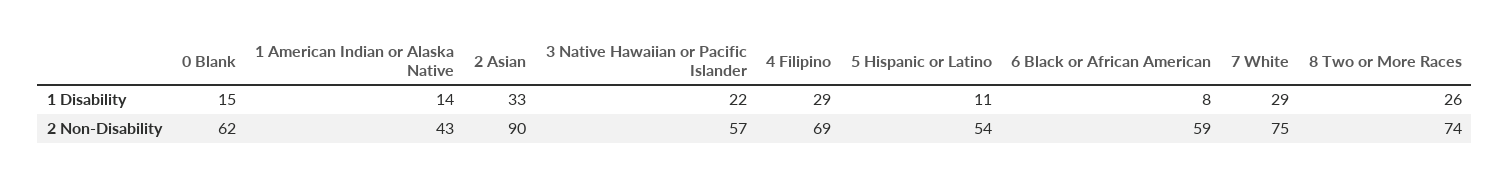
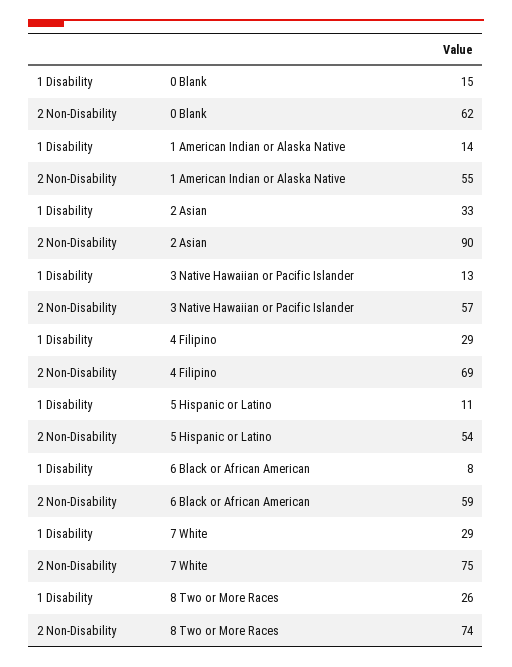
3 Native Hawaiian or Pacific Islander, 1 Disability: 22 -> 13
1 American Indian or Alaska Native, 2 Non-Disability: 43 -> 55

